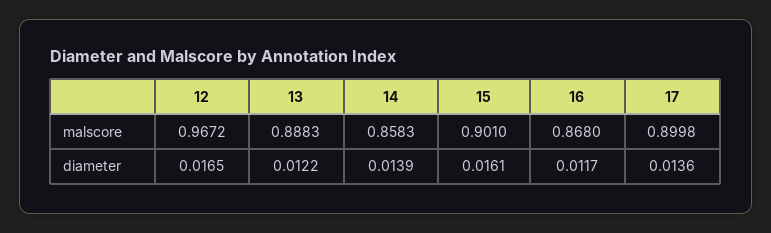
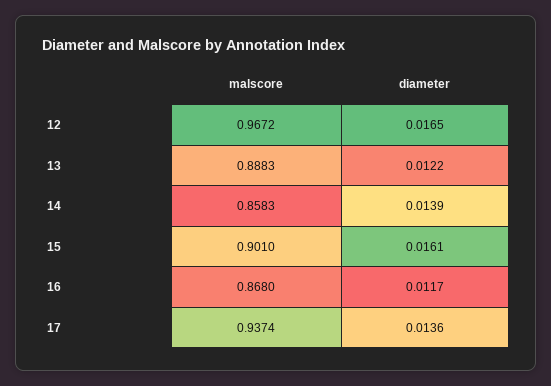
17, malscore: 0.8998 -> 0.9374

